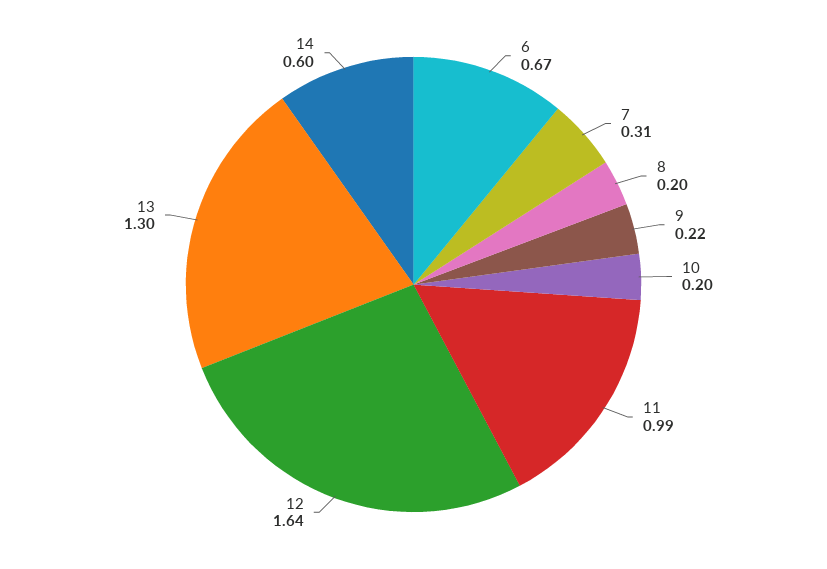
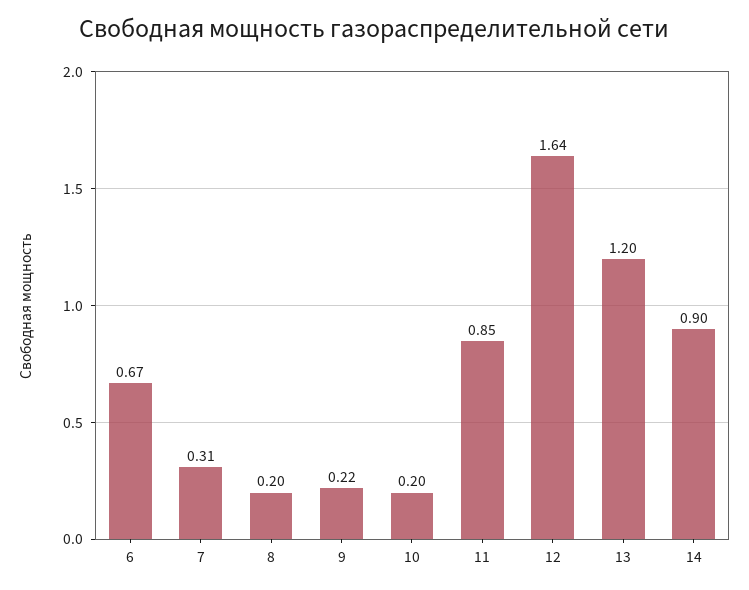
11: 0.99 -> 0.85
13: 1.3 -> 1.2
14: 0.6 -> 0.9

